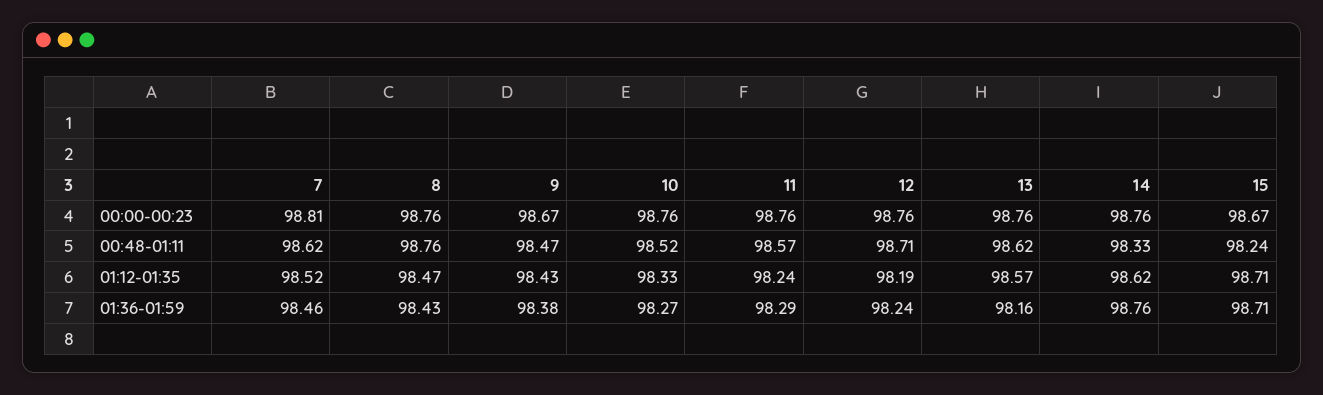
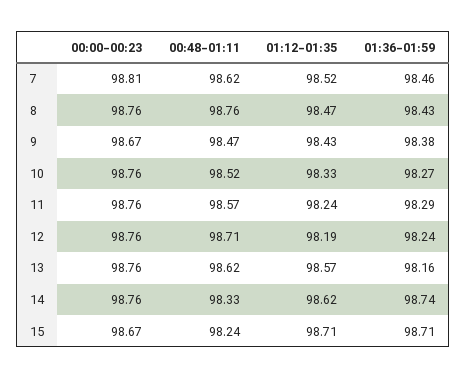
14, 01:36-01:59: 98.76 -> 98.74

